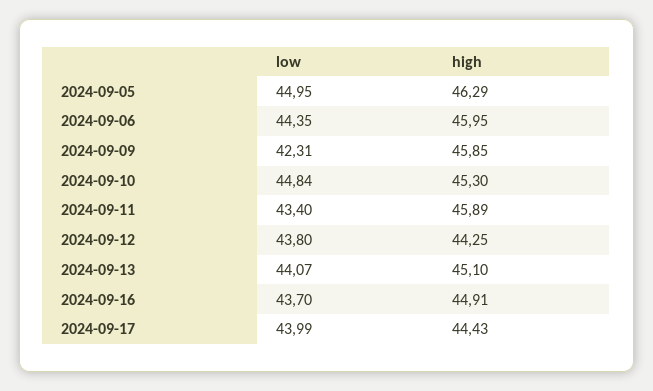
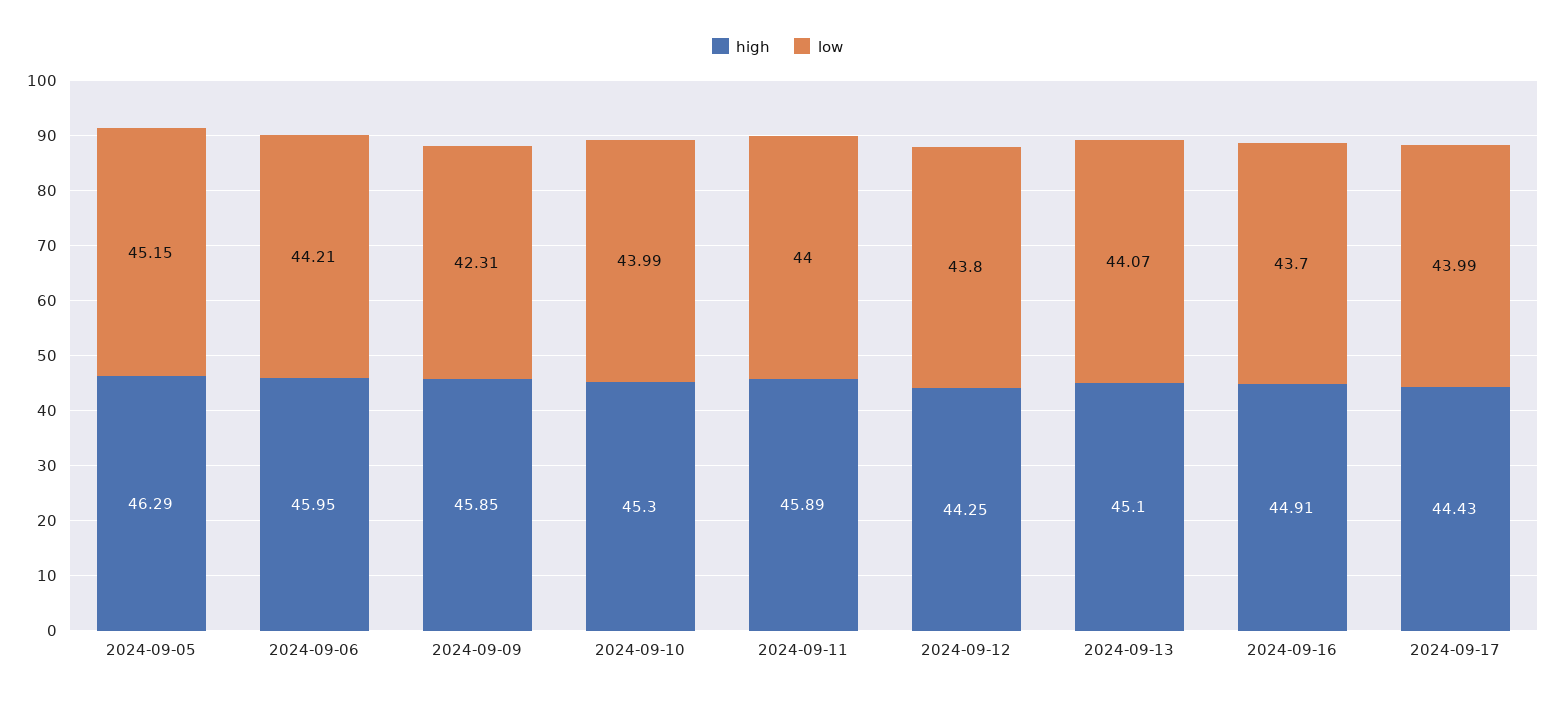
low, 2024-09-05: 44.95 -> 45.15
low, 2024-09-06: 44.35 -> 44.21
low, 2024-09-10: 44.84 -> 43.99
low, 2024-09-11: 43.4 -> 44

